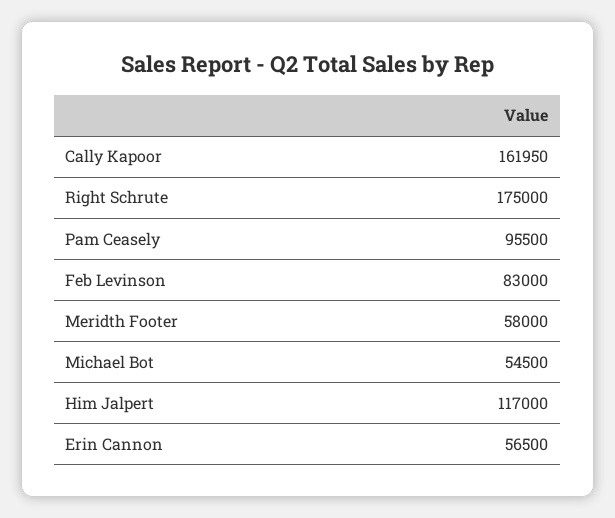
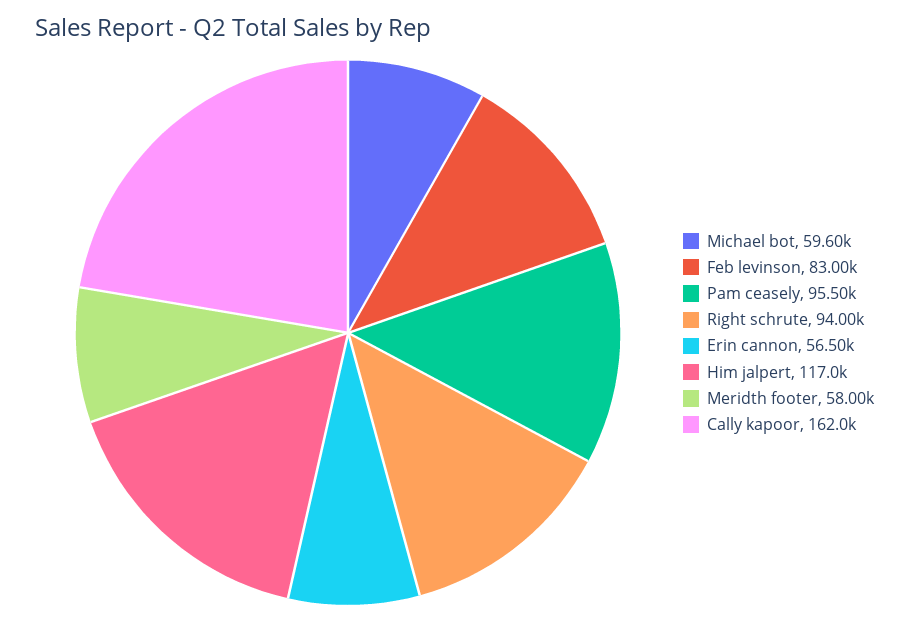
Right Schrute: 175000 -> 94000
Michael Bot: 54500 -> 59600

